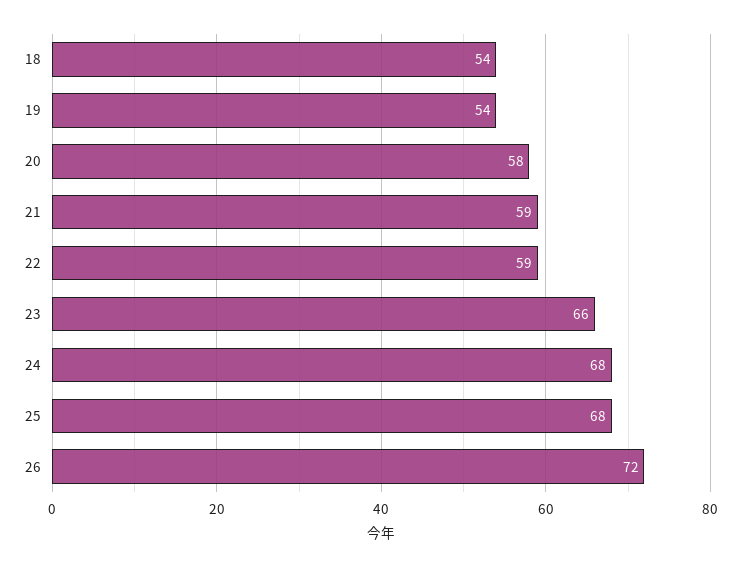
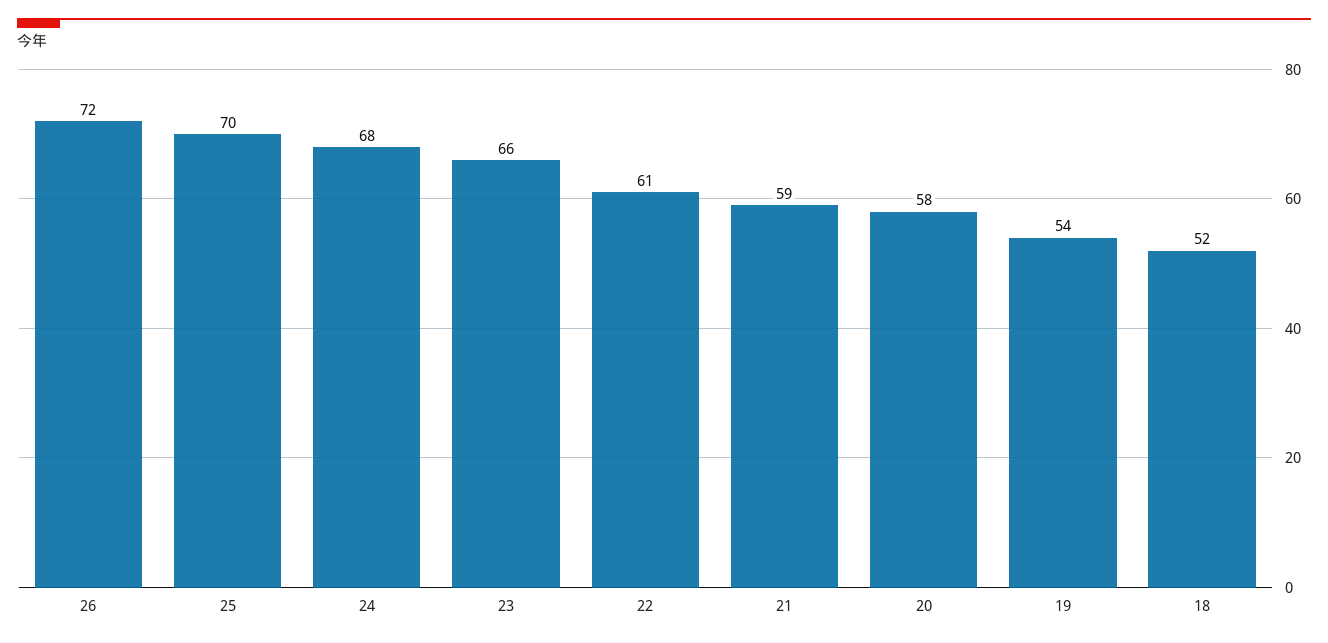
18: 54 -> 52
22: 59 -> 61
25: 68 -> 70

